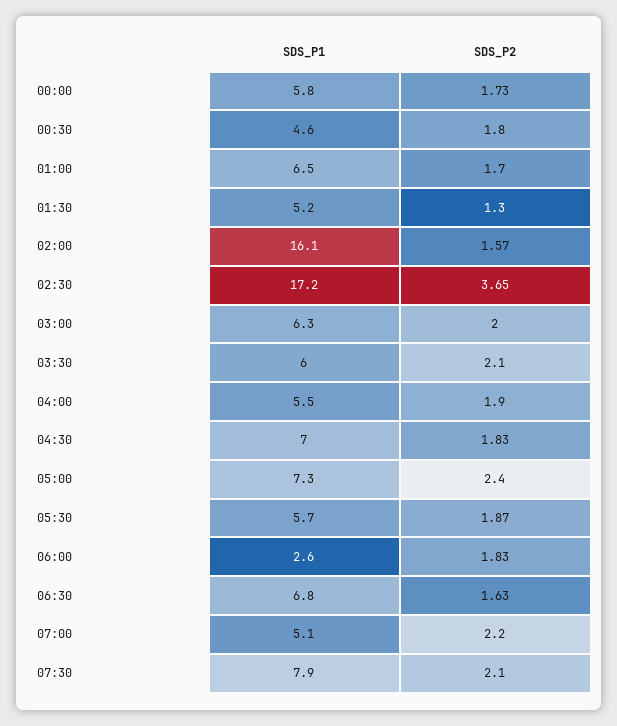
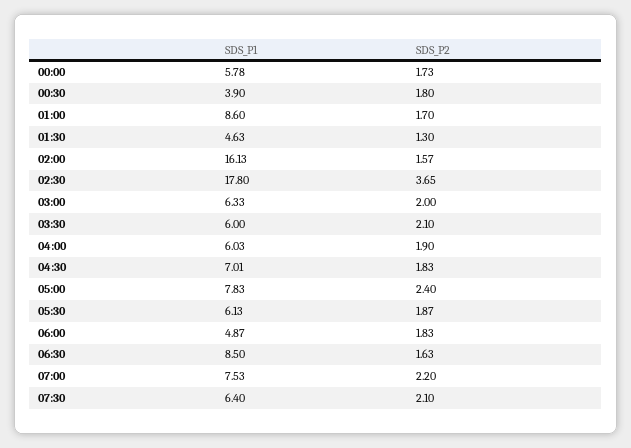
SDS_P1, 00:30: 4.6 -> 3.9
SDS_P1, 01:00: 6.5 -> 8.6
SDS_P1, 01:30: 5.2 -> 4.63
SDS_P1, 02:30: 17.2 -> 17.8
SDS_P1, 04:00: 5.5 -> 6.03
SDS_P1, 05:00: 7.3 -> 7.83
SDS_P1, 05:30: 5.7 -> 6.13
SDS_P1, 06:00: 2.6 -> 4.87
SDS_P1, 06:30: 6.8 -> 8.5
SDS_P1, 07:00: 5.1 -> 7.53
SDS_P1, 07:30: 7.9 -> 6.4

